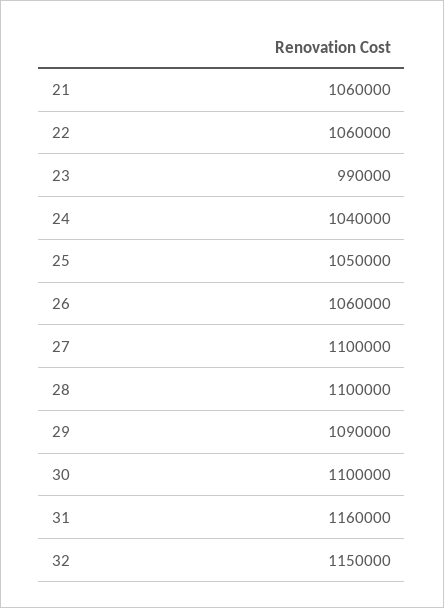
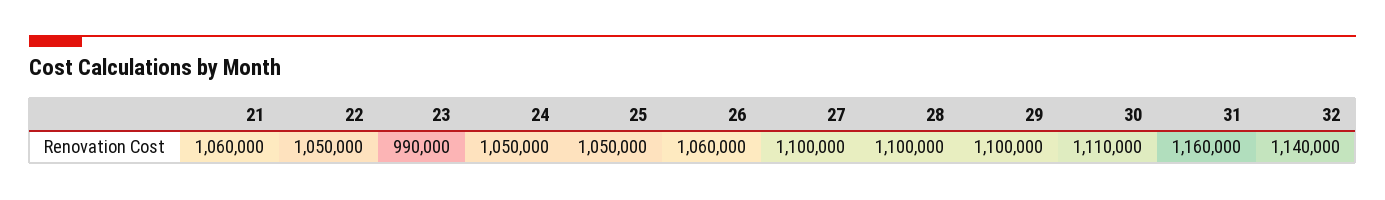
22: 1060000 -> 1050000
24: 1040000 -> 1050000
29: 1090000 -> 1100000
30: 1100000 -> 1110000
32: 1150000 -> 1140000

